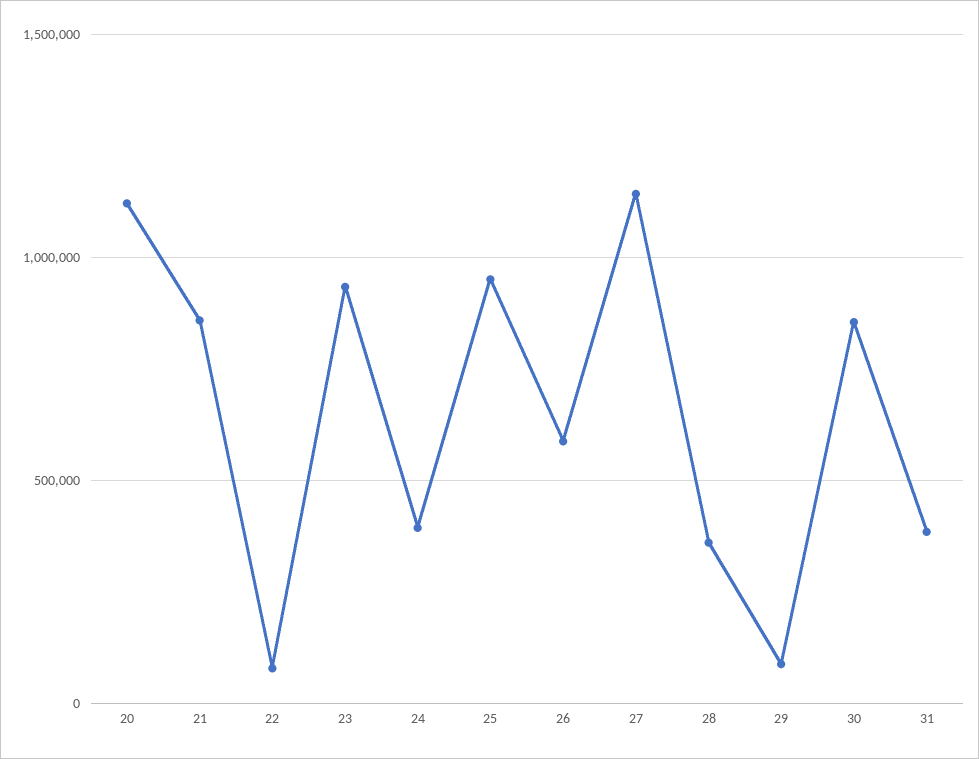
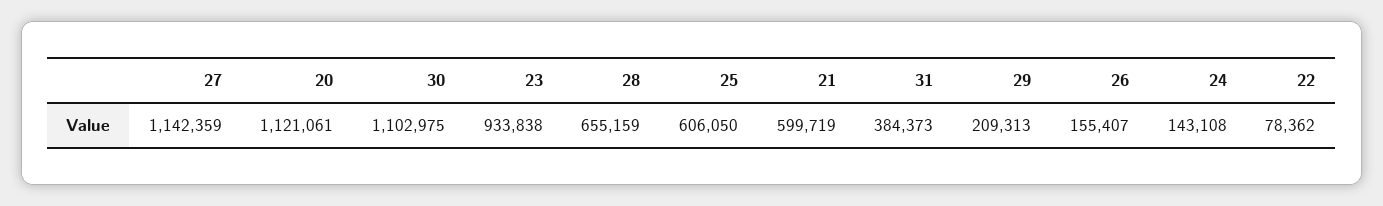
21: 850000 -> 599719
24: 400000 -> 143108
25: 950000 -> 606050
26: 600000 -> 155407
28: 350000 -> 655159
29: 100000 -> 209313
30: 850000 -> 1102975

